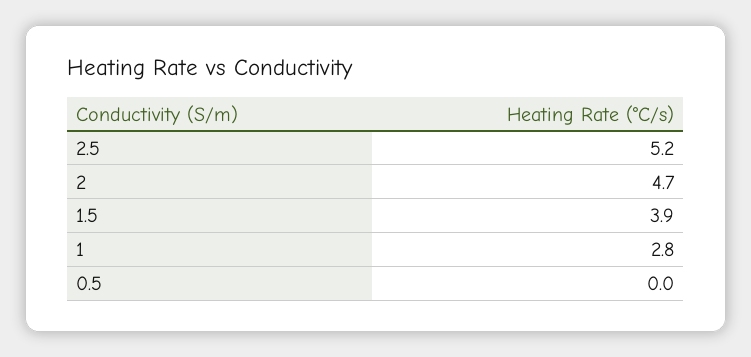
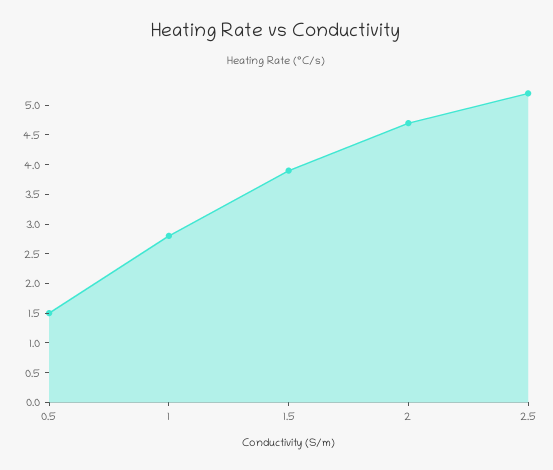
0.5: 0 -> 1.5

